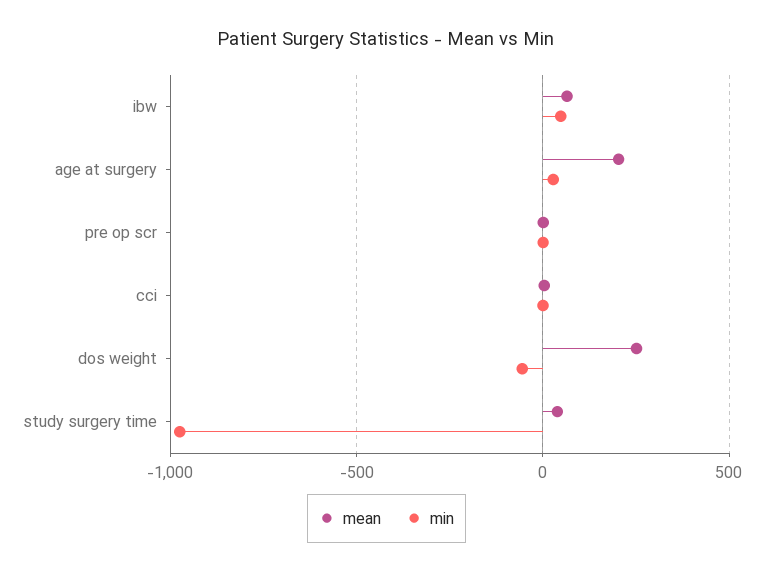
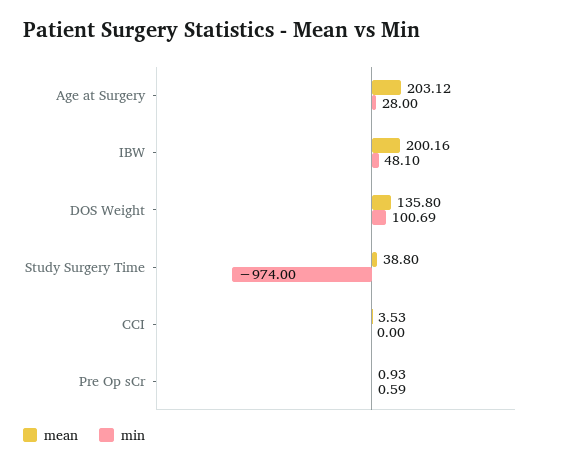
mean, ibw: 50 -> 200.16
mean, dos weight: 250 -> 135.8
min, dos weight: -50 -> 100.69

